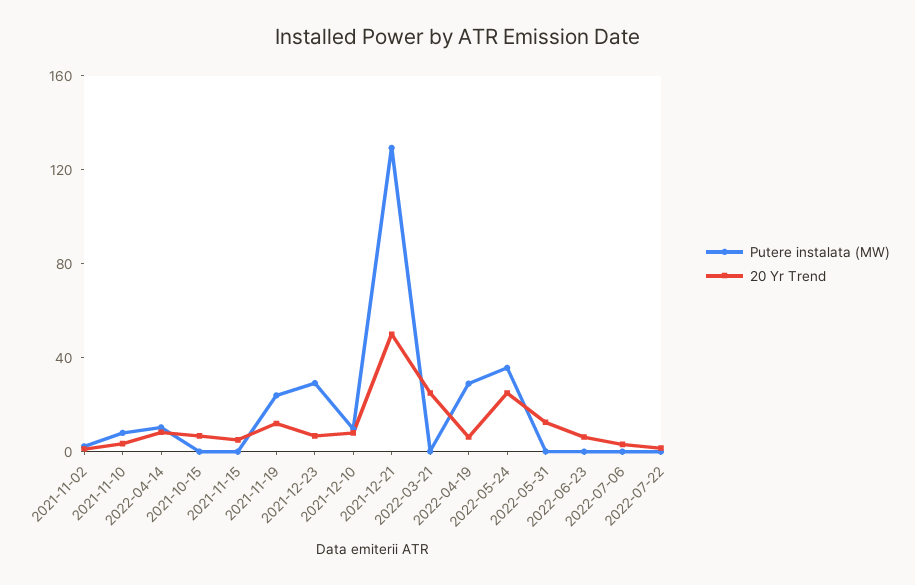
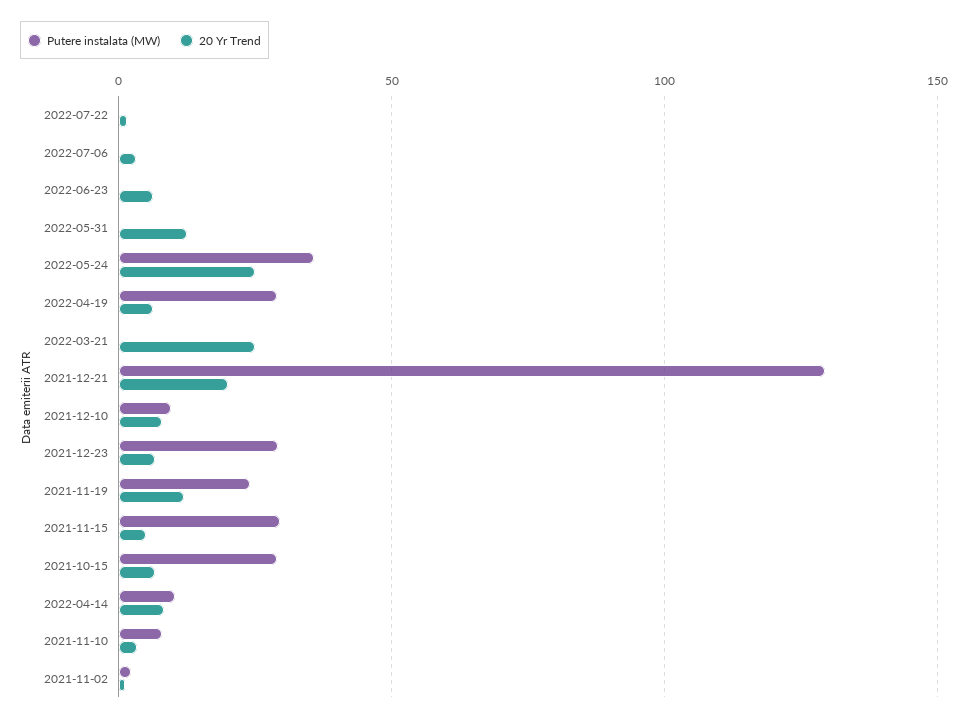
Putere instalata (MW), 2021-10-15: 0 -> 30
Putere instalata (MW), 2021-11-15: 0 -> 30
20 Yr Trend, 2021-12-21: 50 -> 20

